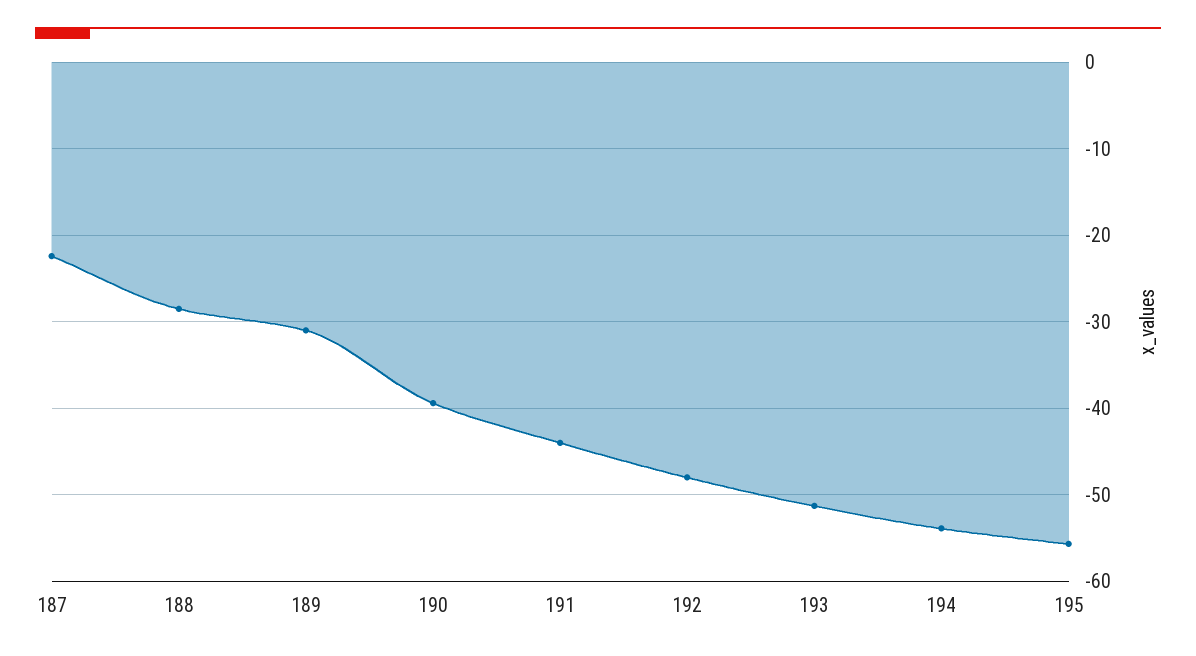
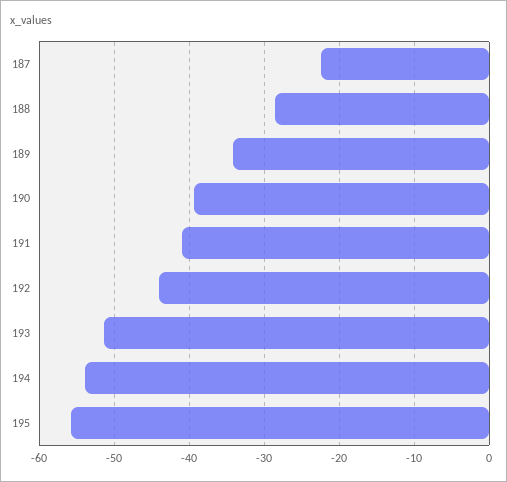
189: -31 -> -34
191: -44 -> -41
192: -48 -> -44

